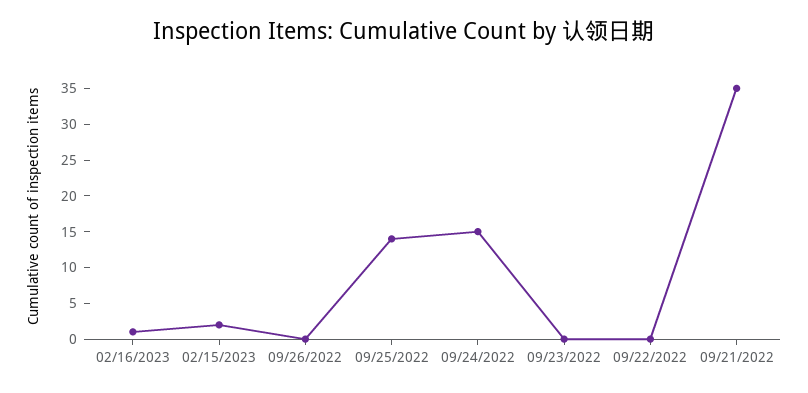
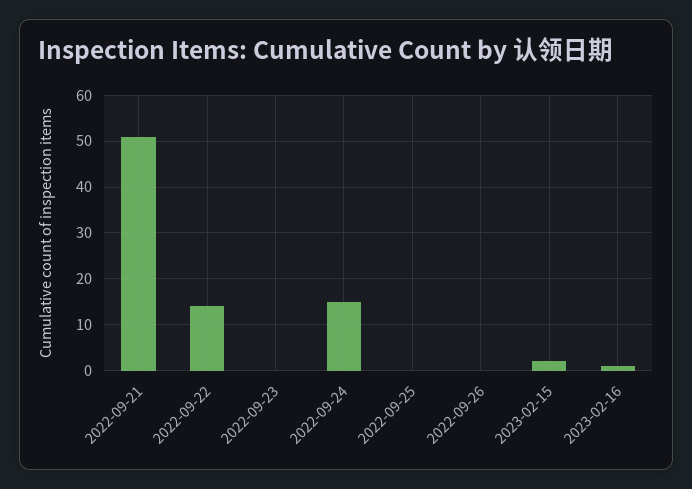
09/25/2022: 15 -> 0
09/22/2022: 0 -> 15
09/21/2022: 35 -> 50

